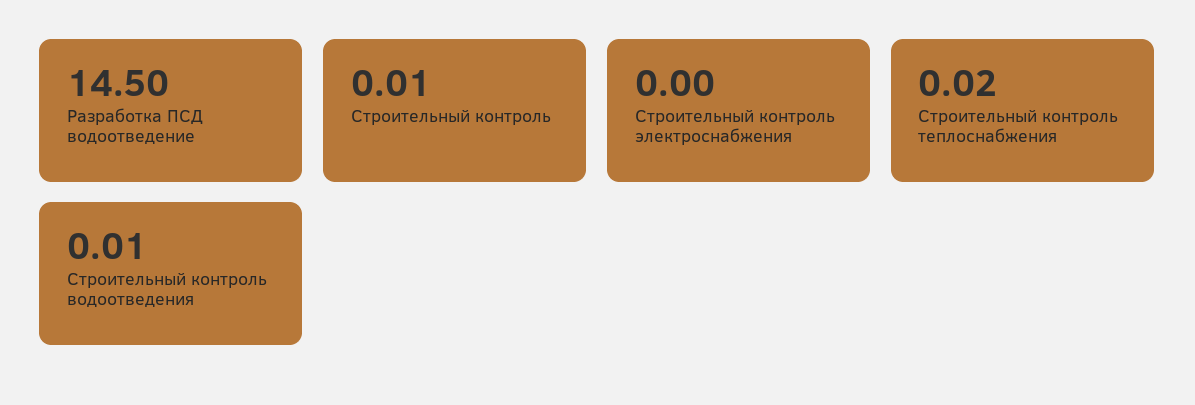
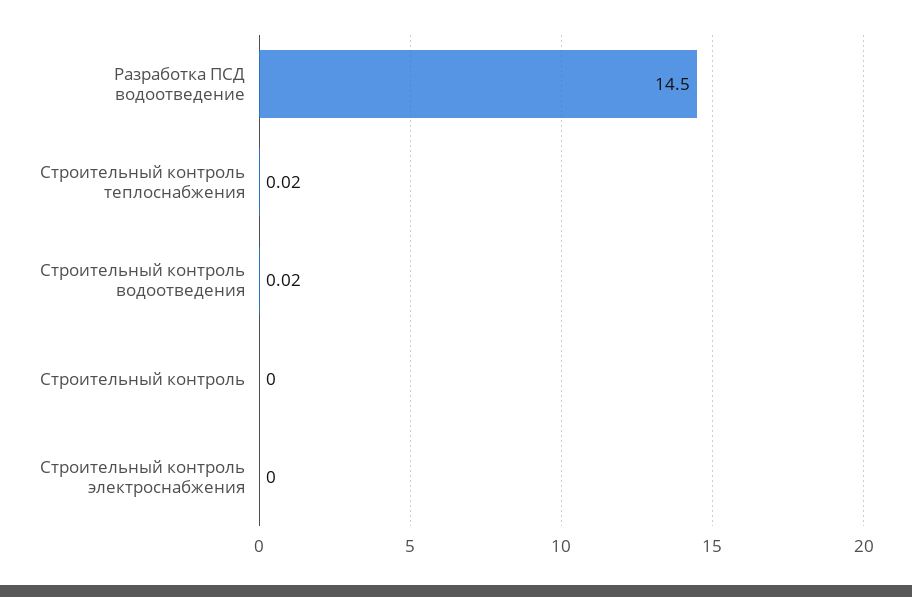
Строительный контроль: 0.01 -> 0
Строительный контроль водоотведения: 0.01 -> 0.02

